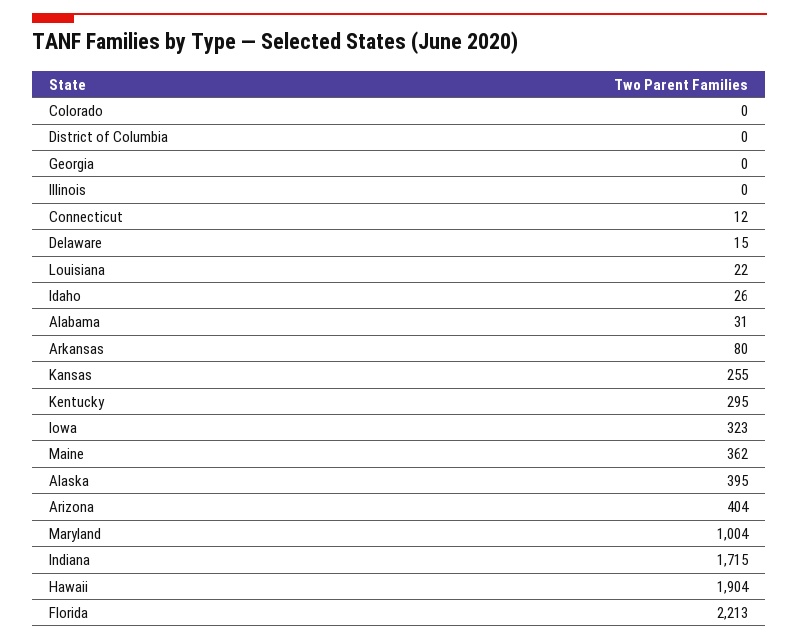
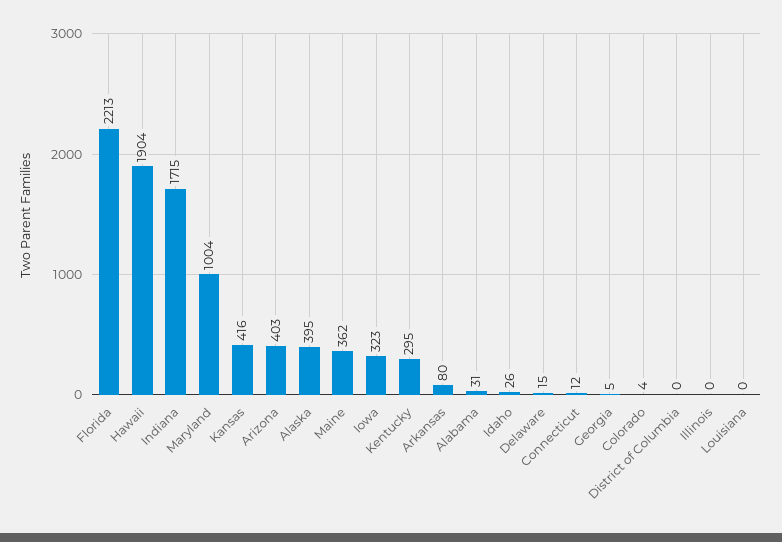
Colorado: 0 -> 4
Georgia: 0 -> 5
Louisiana: 22 -> 0
Kansas: 255 -> 416
Arizona: 404 -> 403

